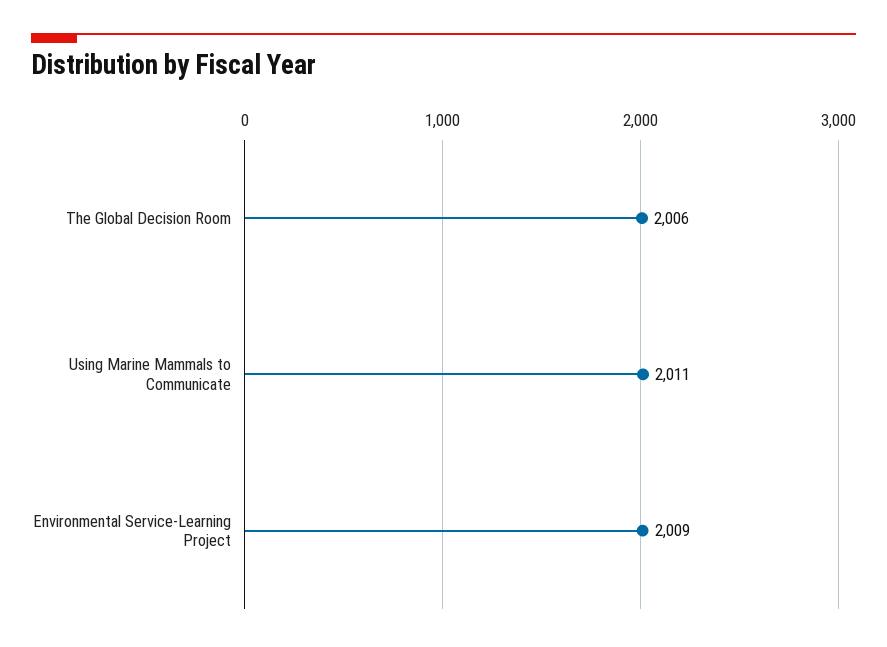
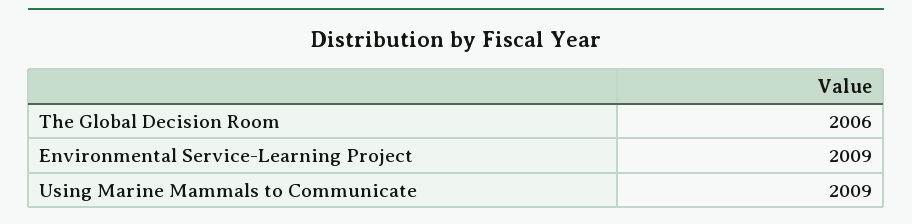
Using Marine Mammals to Communicate: 2011 -> 2009

